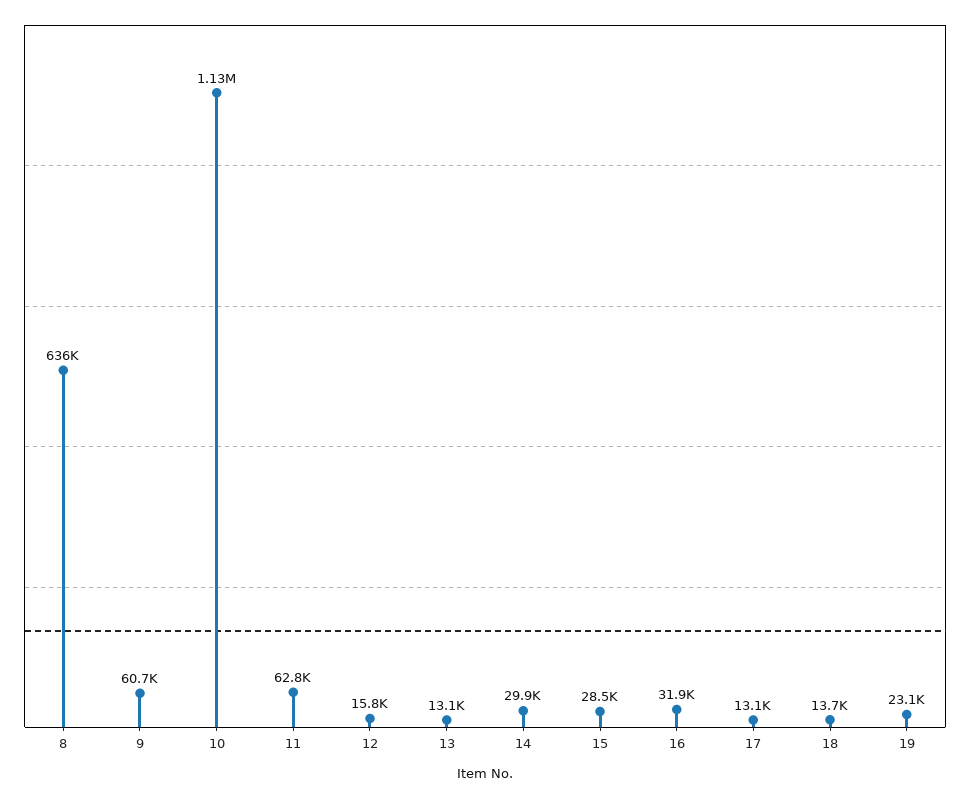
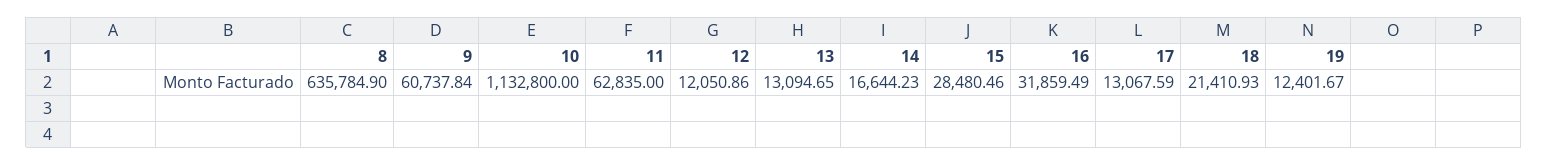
12: 15800 -> 12050.86
14: 29900 -> 16644.23
18: 13700 -> 21410.93
19: 23100 -> 12401.67

